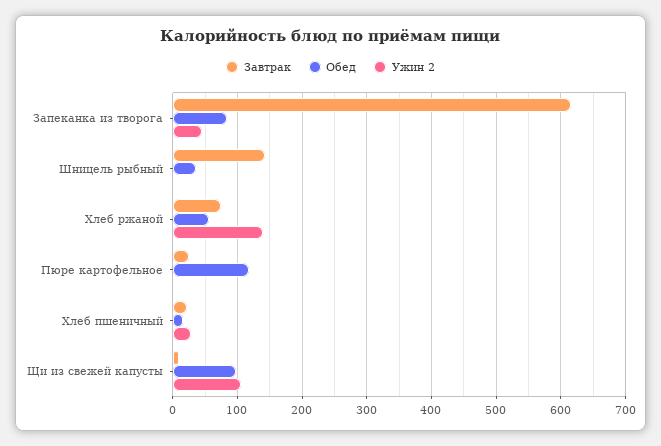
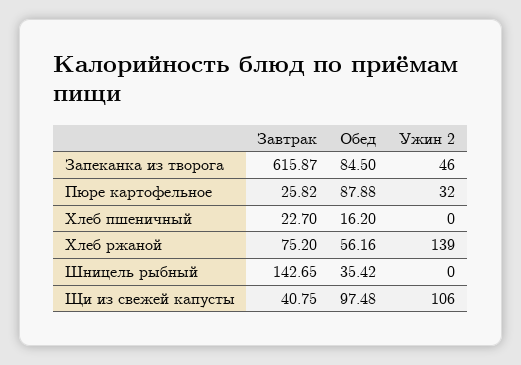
Обед, Пюре картофельное: 120 -> 87.88
Ужин 2, Пюре картофельное: 0 -> 32
Ужин 2, Хлеб пшеничный: 30 -> 0
Завтрак, Щи из свежей капусты: 10 -> 40.75

